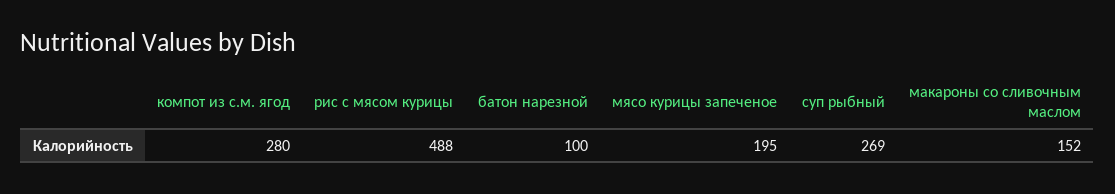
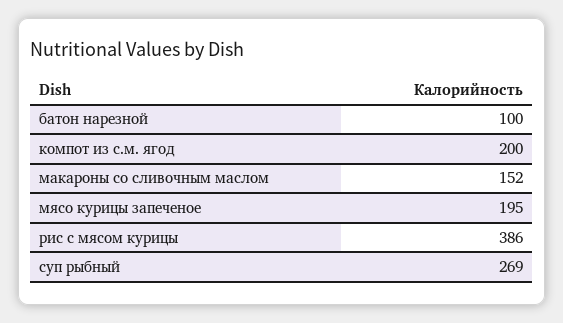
компот из с.м. ягод: 280 -> 200
рис с мясом курицы: 488 -> 386

